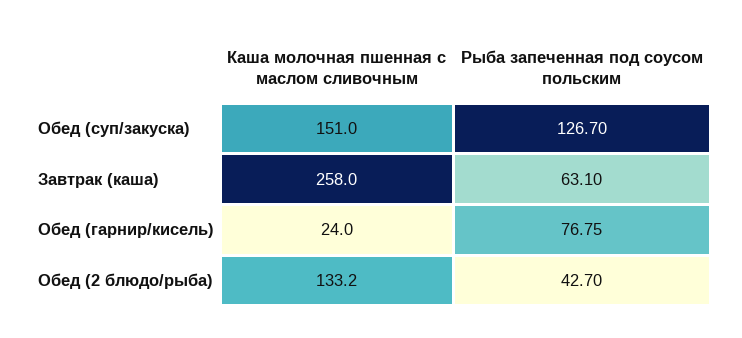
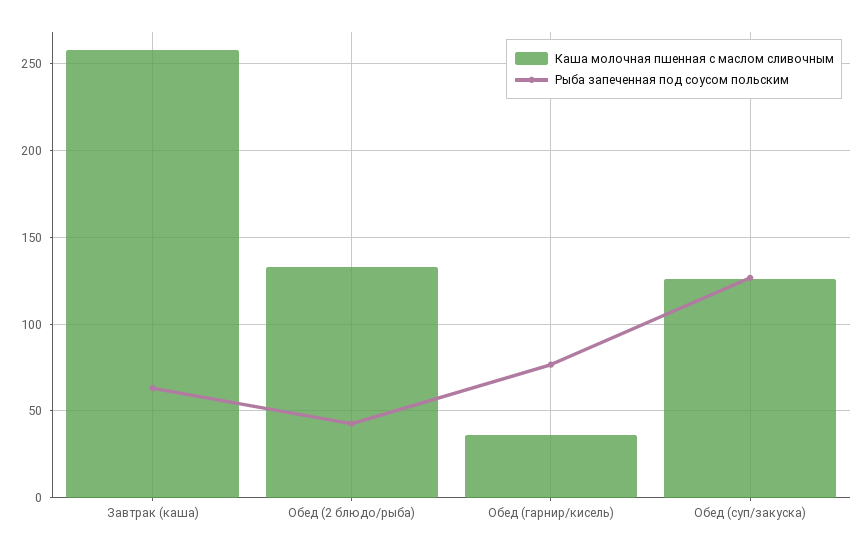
Каша молочная пшенная с маслом сливочным, Обед (суп/закуска): 151 -> 125
Каша молочная пшенная с маслом сливочным, Обед (гарнир/кисель): 24 -> 35

